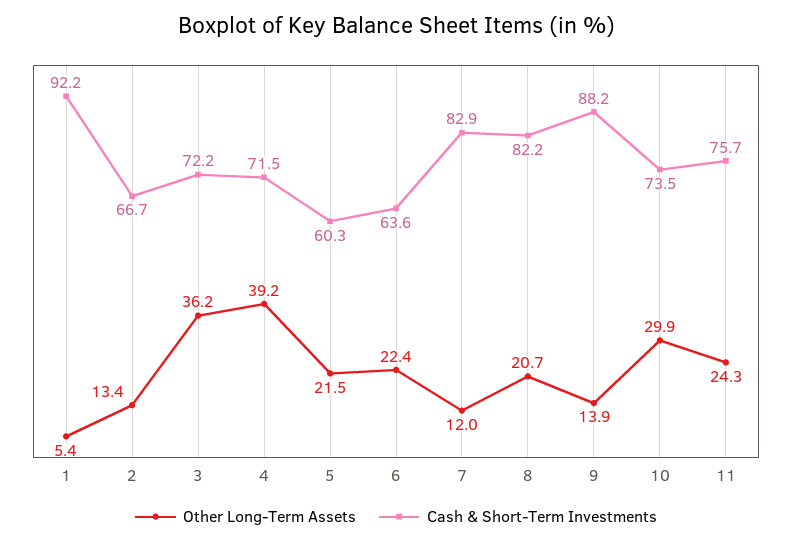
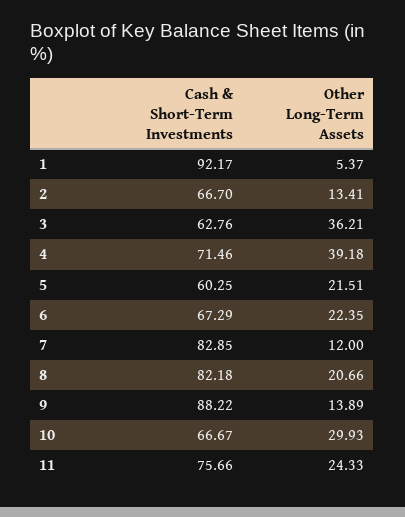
Cash & Short-Term Investments, 3: 72.2 -> 62.76
Cash & Short-Term Investments, 6: 63.6 -> 67.29
Cash & Short-Term Investments, 10: 73.5 -> 66.67

